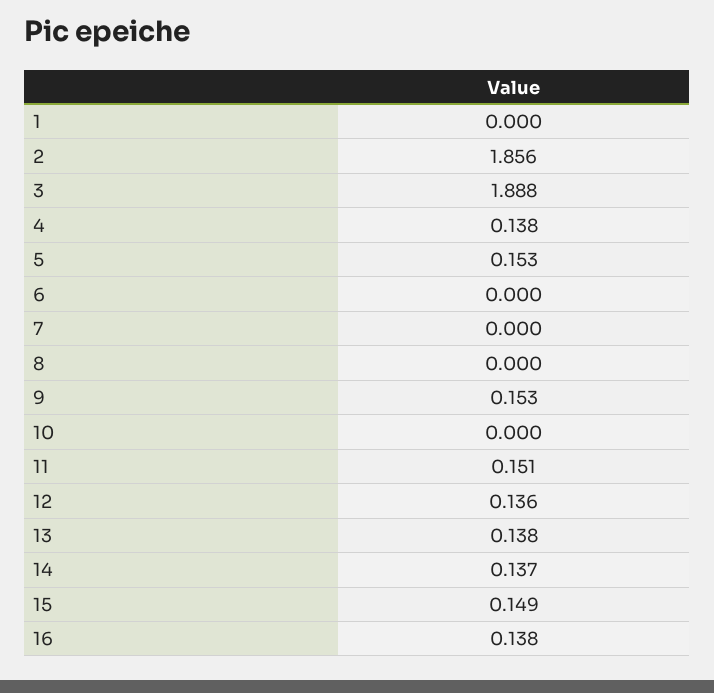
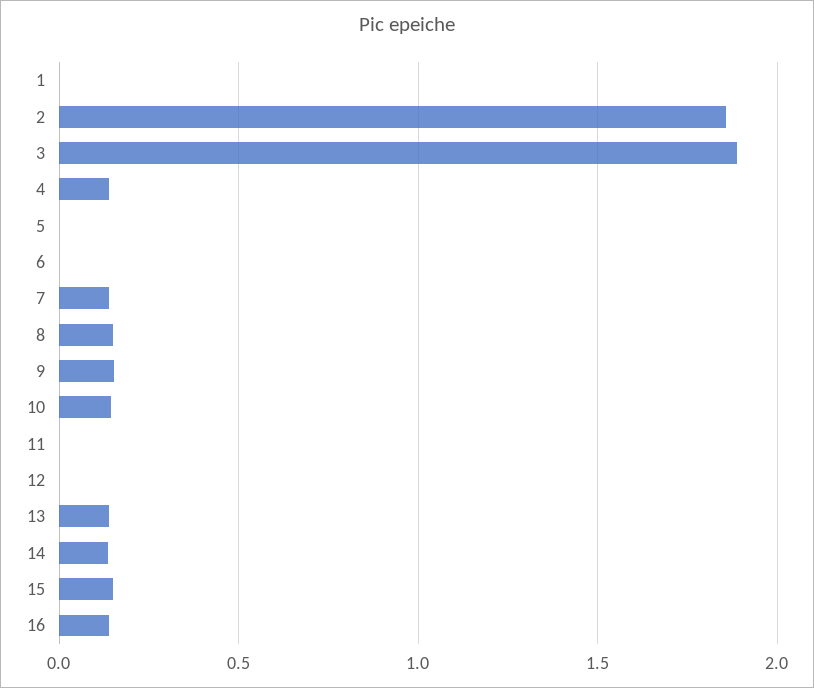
5: 0.153 -> 0
7: 0 -> 0.15
8: 0 -> 0.15
10: 0 -> 0.15
11: 0.151 -> 0
12: 0.136 -> 0

